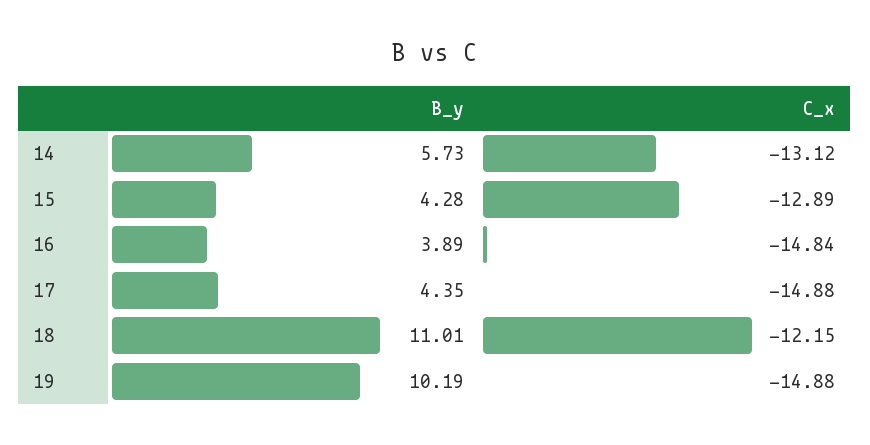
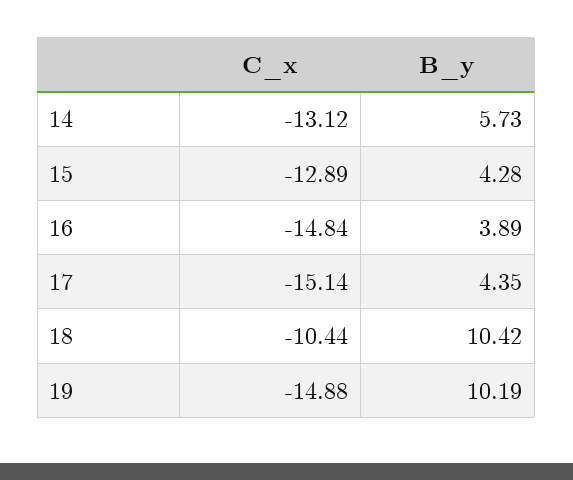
C_x, 17: -14.88 -> -15.14
B_y, 18: 11.01 -> 10.42
C_x, 18: -12.15 -> -10.44

